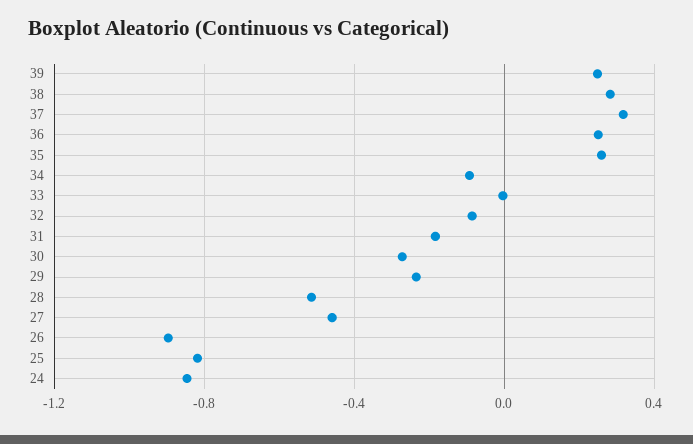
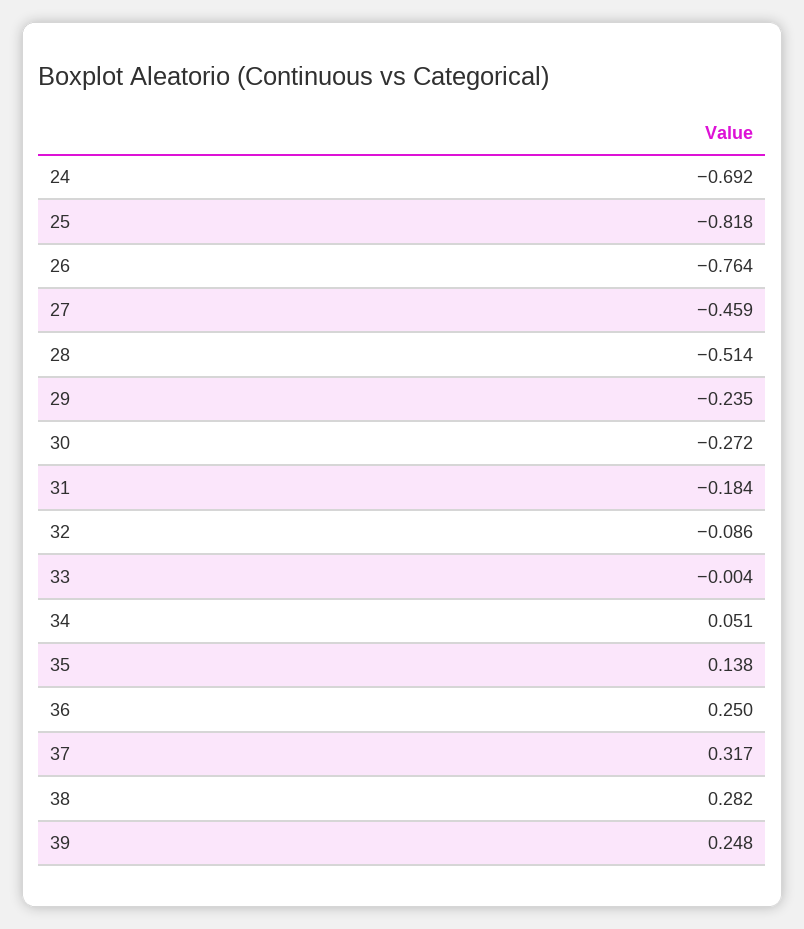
35: 0.25 -> 0.138
34: -0.1 -> 0.051
26: -0.9 -> -0.764
24: -0.85 -> -0.692

